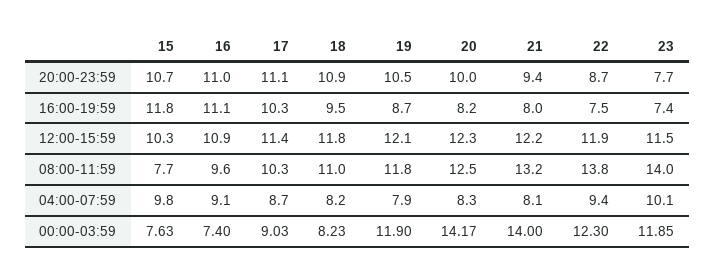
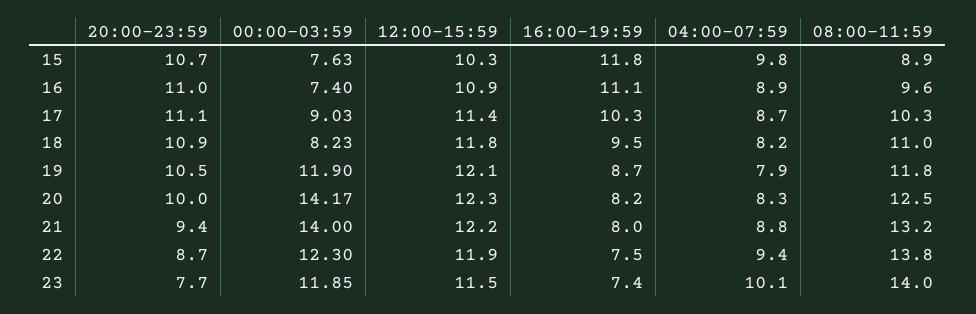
15, 08:00-11:59: 7.7 -> 8.9
16, 04:00-07:59: 9.1 -> 8.9
21, 04:00-07:59: 8.1 -> 8.8

